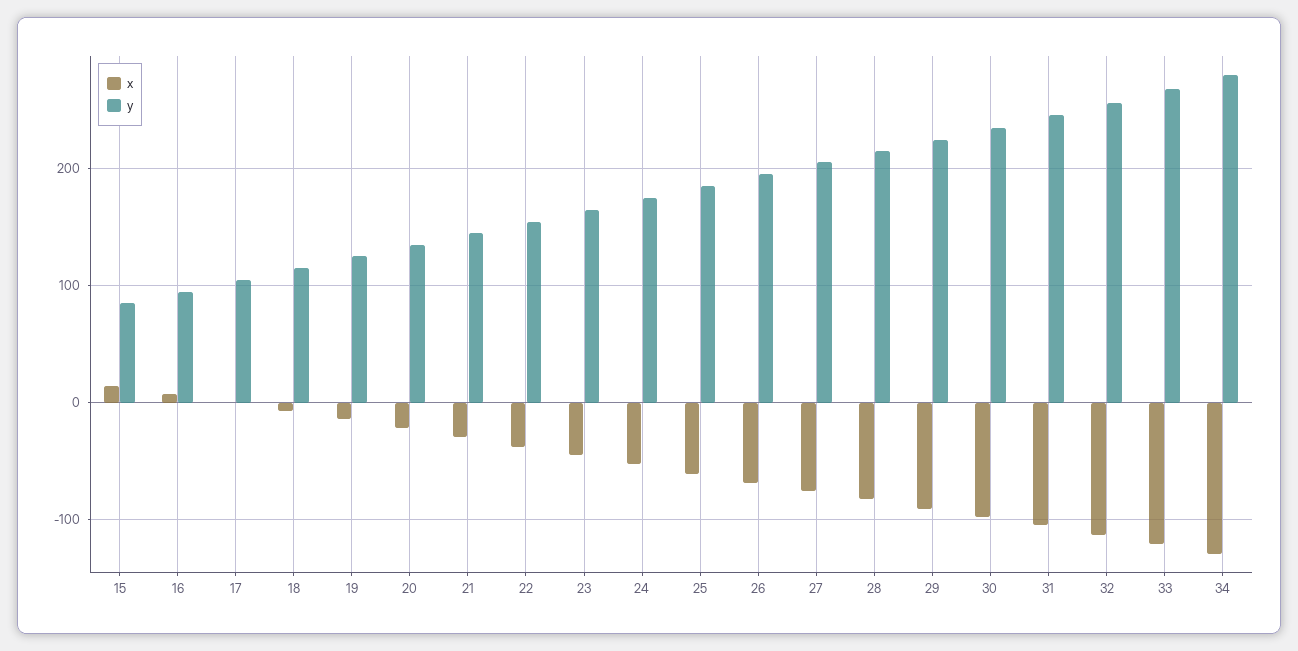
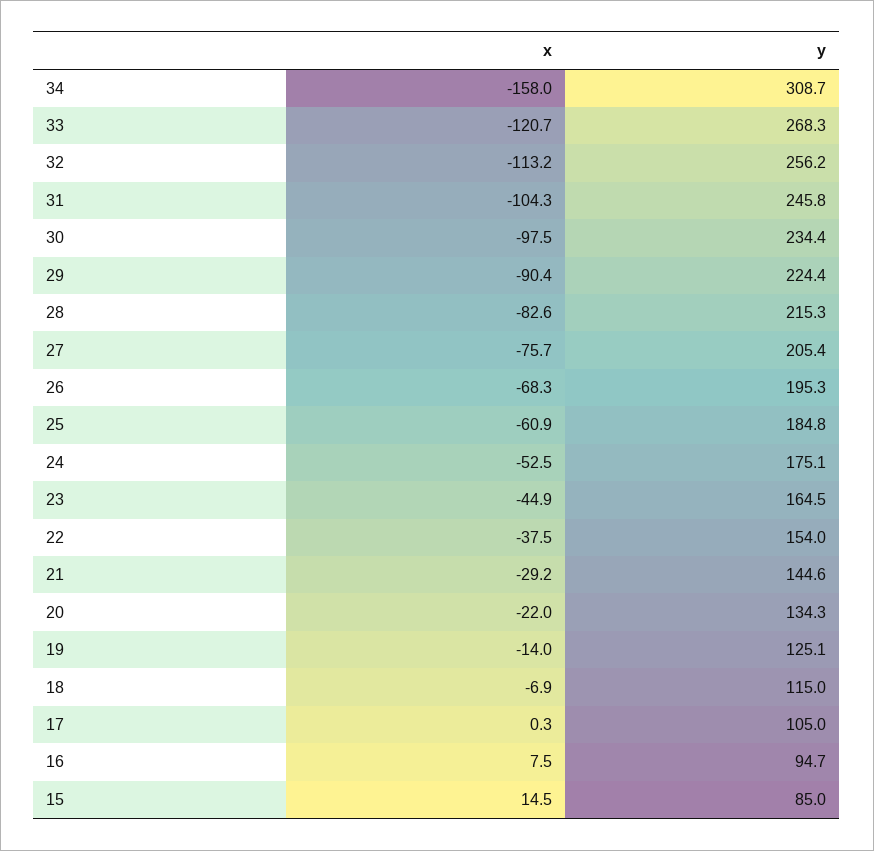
x, 34: -130 -> -158
y, 34: 280 -> 308.7

